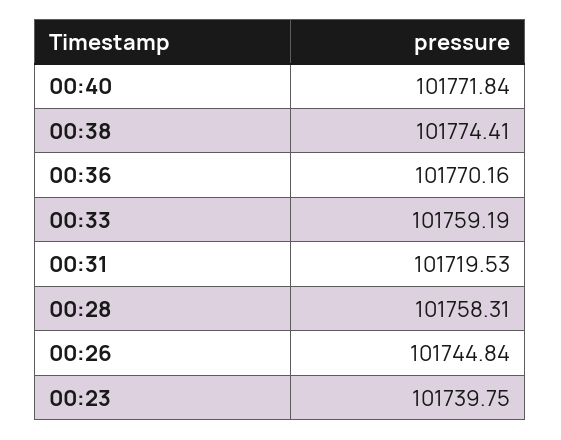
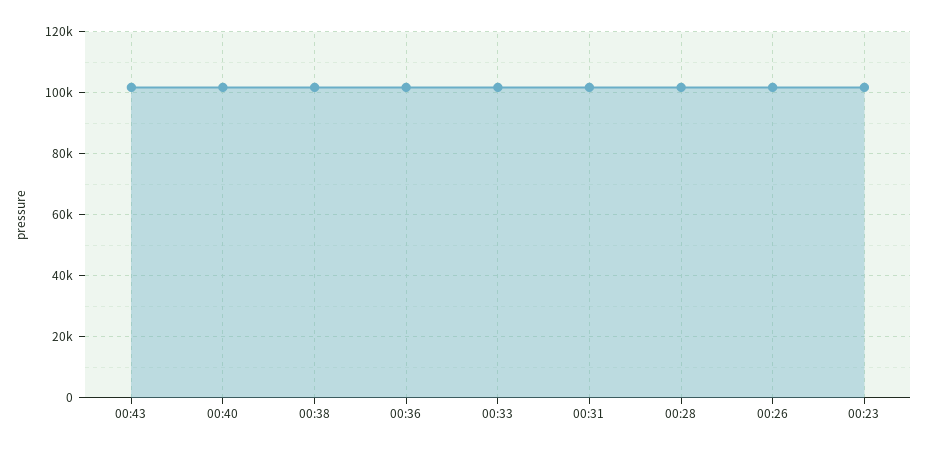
00:43: none -> 102000

